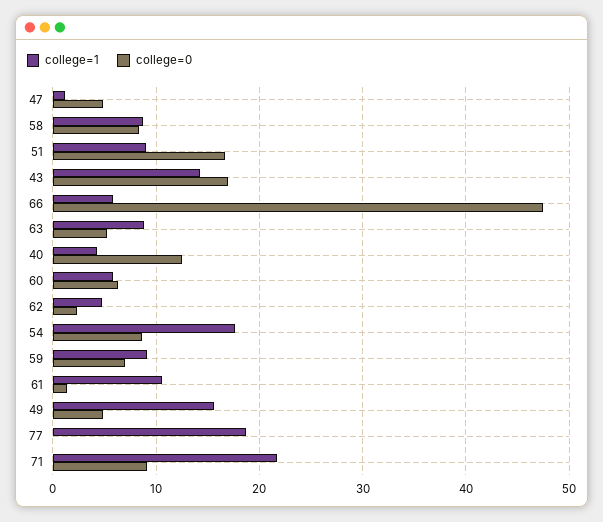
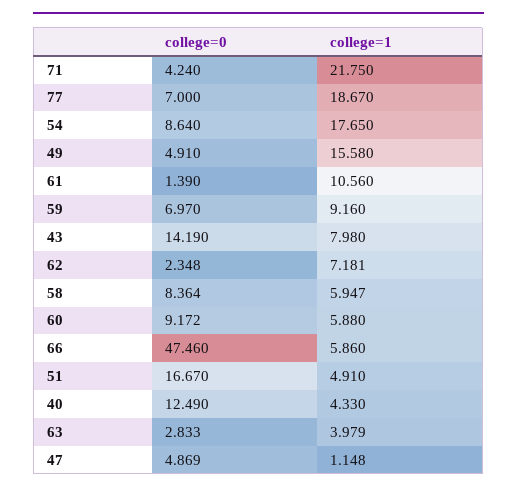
college=1, 58: 9 -> 5.947
college=1, 51: 9 -> 4.91
college=1, 43: 14 -> 7.98
college=0, 43: 17 -> 14.19
college=1, 63: 9 -> 3.979
college=0, 63: 5 -> 2.833
college=0, 60: 6 -> 9.172
college=1, 62: 5 -> 7.181
college=0, 77: 0 -> 7
college=0, 71: 9 -> 4.24

